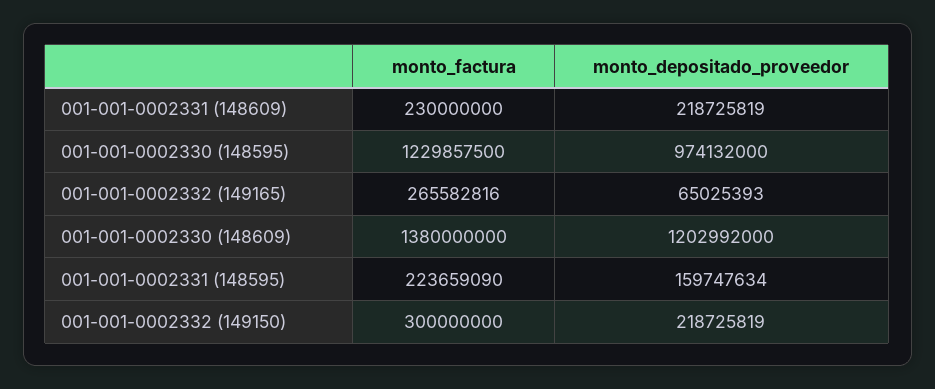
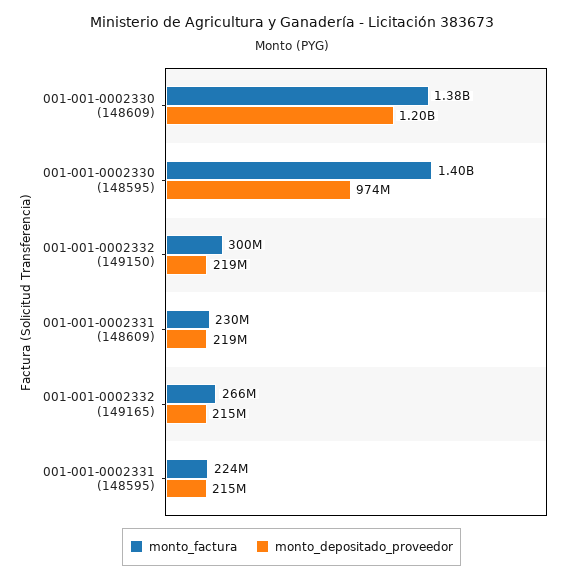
monto_factura, 001-001-0002330 (148595): 1229857500 -> 1400000000
monto_depositado_proveedor, 001-001-0002332 (149165): 65025393 -> 215000000
monto_depositado_proveedor, 001-001-0002331 (148595): 159747634 -> 215000000

